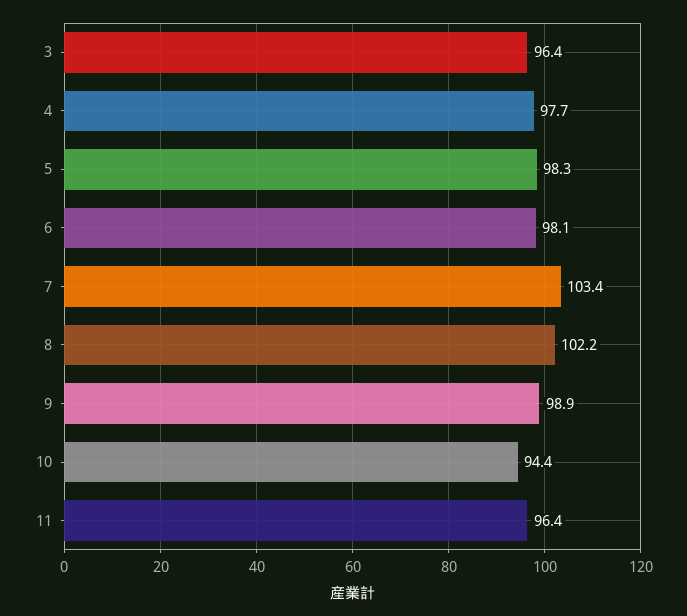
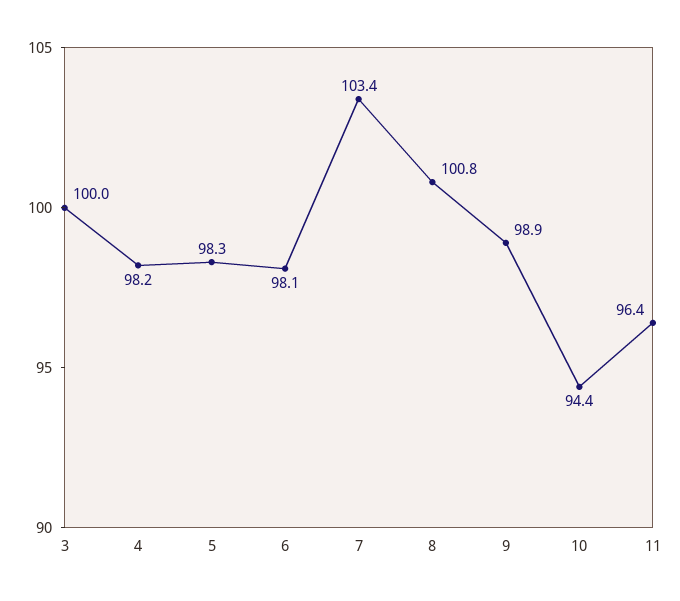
3: 96.4 -> 100
4: 97.7 -> 98.2
8: 102.2 -> 100.8

